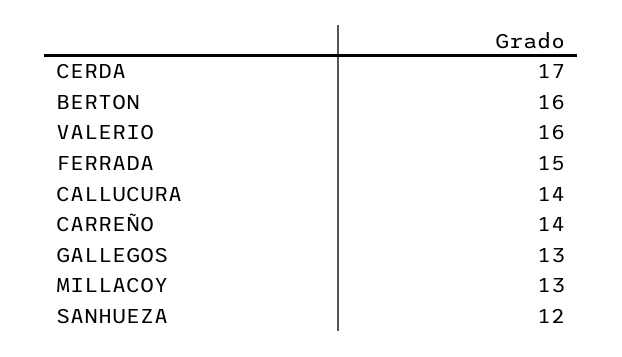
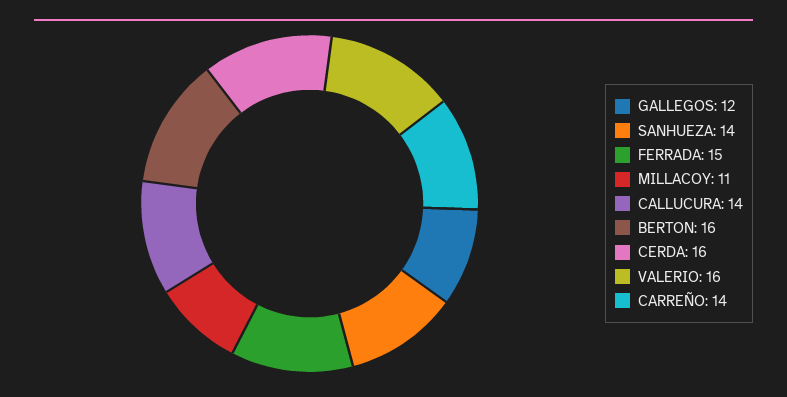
CERDA: 17 -> 16
GALLEGOS: 13 -> 12
MILLACOY: 13 -> 11
SANHUEZA: 12 -> 14

